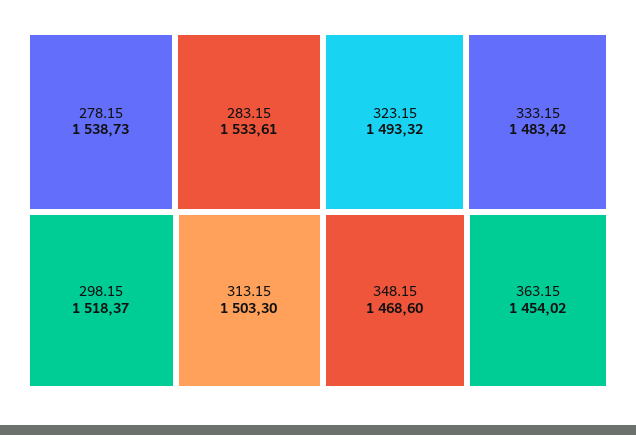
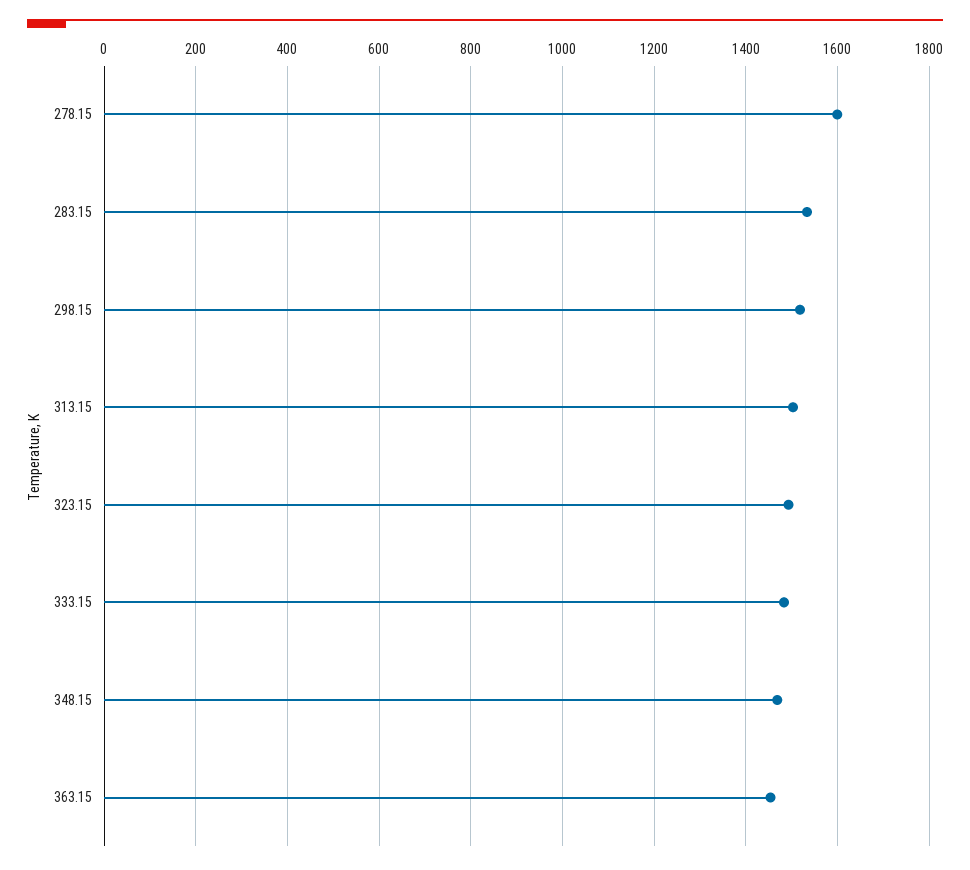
278.15: 1538.73 -> 1600

